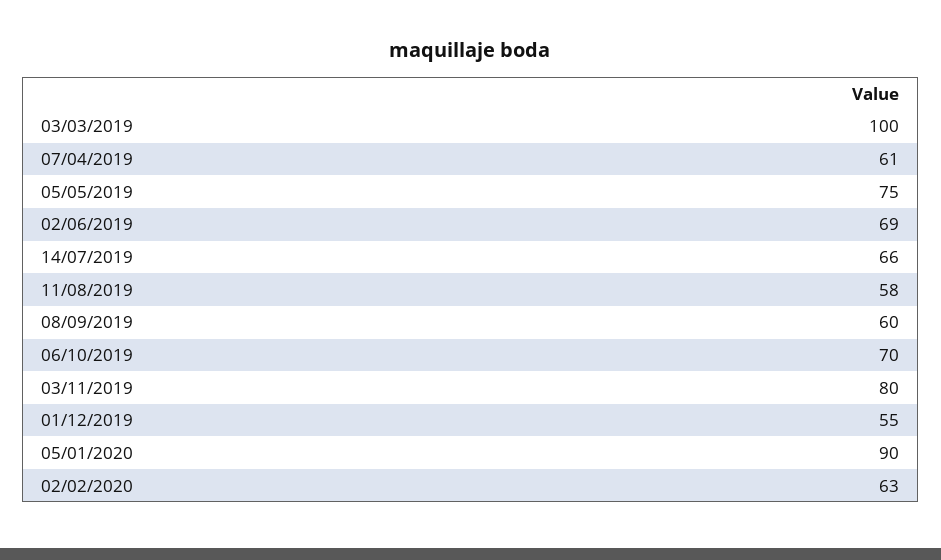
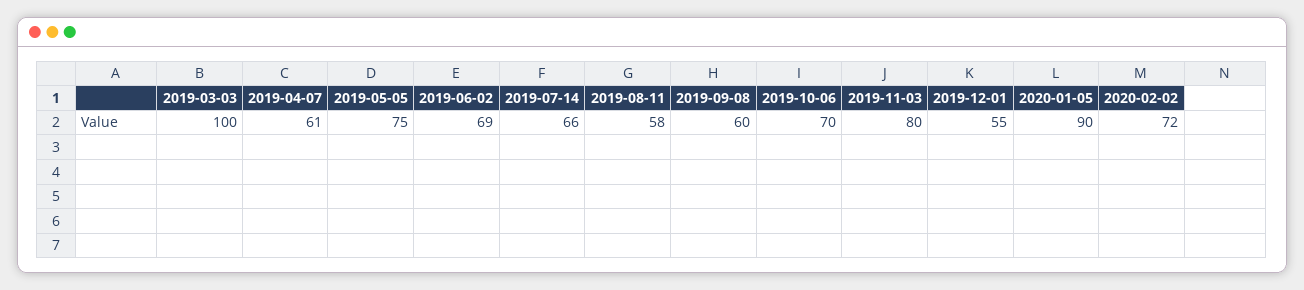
02/02/2020: 63 -> 72

